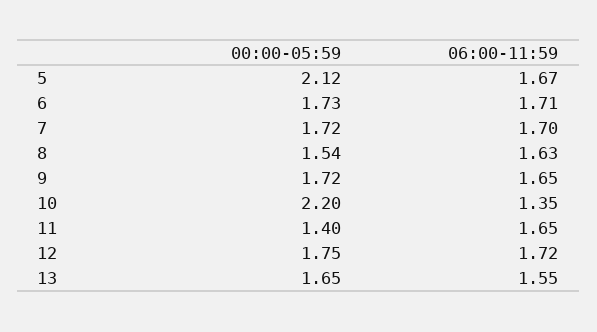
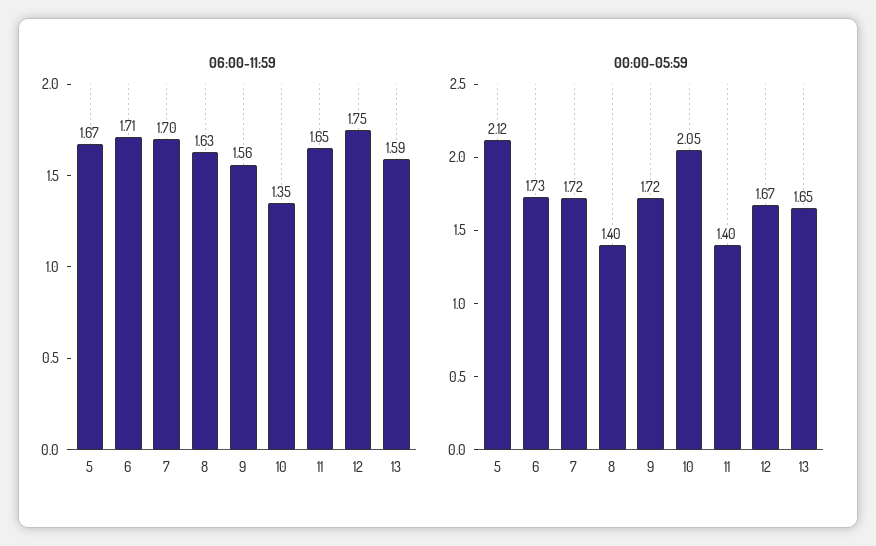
00:00-05:59, 8: 1.54 -> 1.4
06:00-11:59, 9: 1.65 -> 1.56
00:00-05:59, 10: 2.2 -> 2.05
00:00-05:59, 12: 1.75 -> 1.67
06:00-11:59, 12: 1.72 -> 1.75
06:00-11:59, 13: 1.55 -> 1.59

